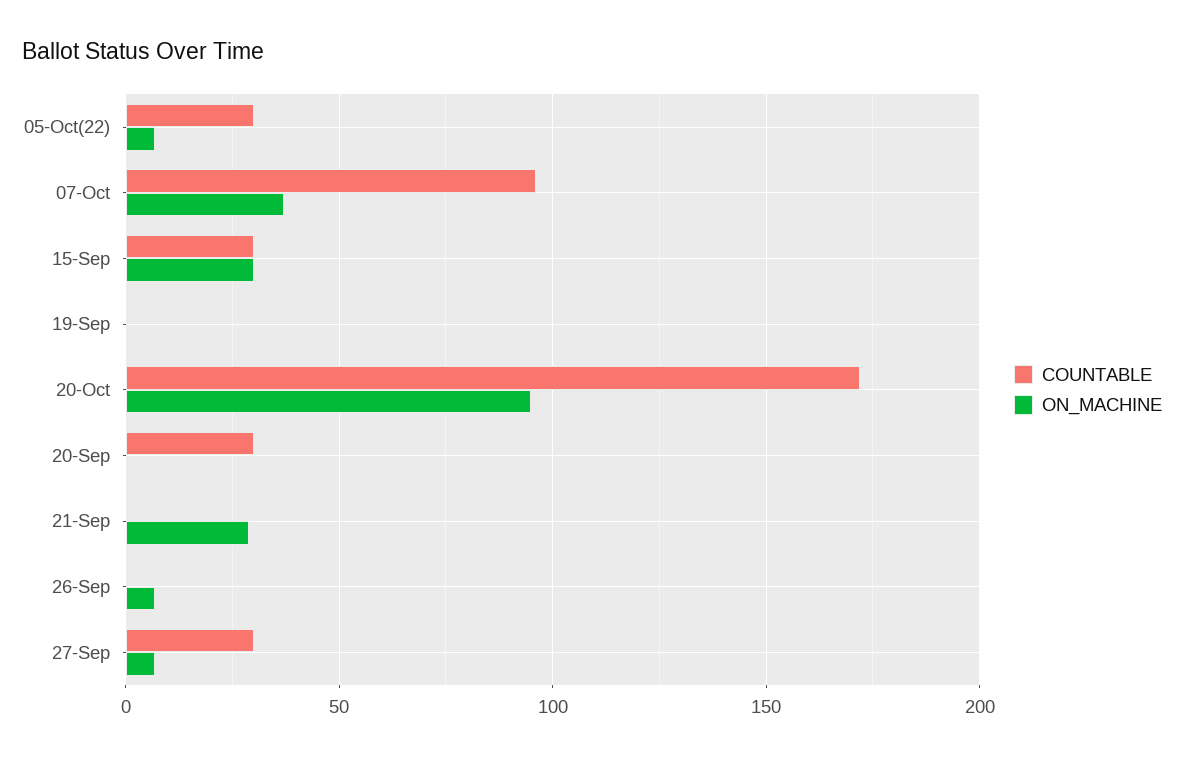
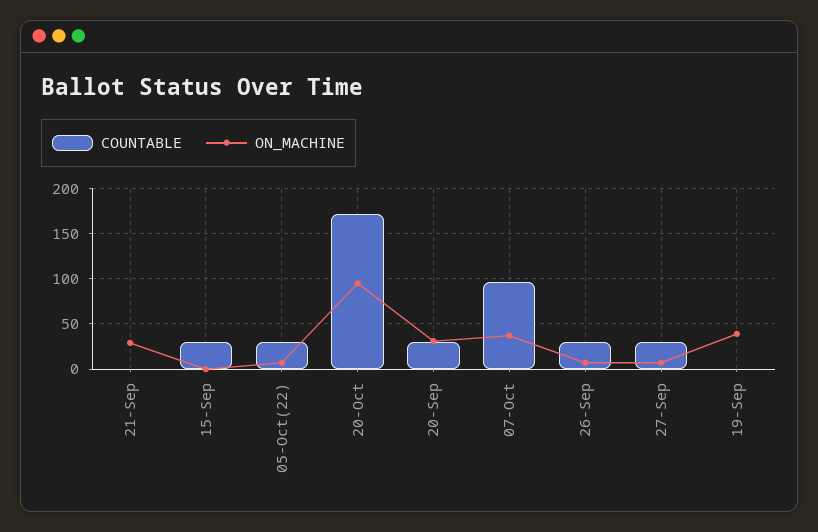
ON_MACHINE, 15-Sep: 30 -> 0
ON_MACHINE, 19-Sep: 0 -> 40
ON_MACHINE, 20-Sep: 0 -> 30
COUNTABLE, 26-Sep: 0 -> 30

